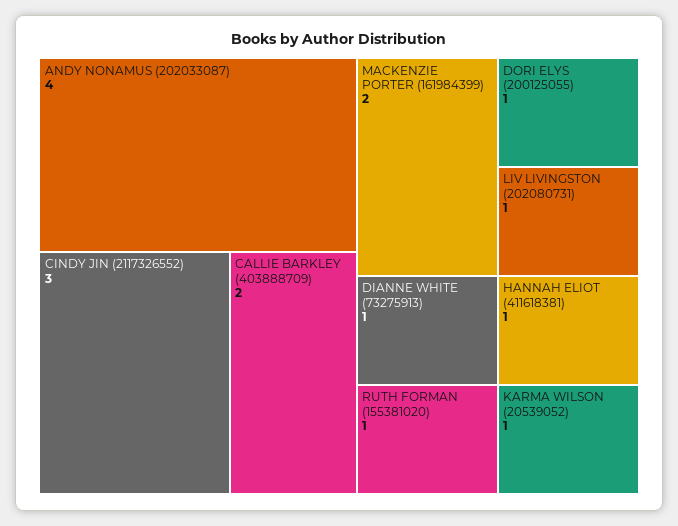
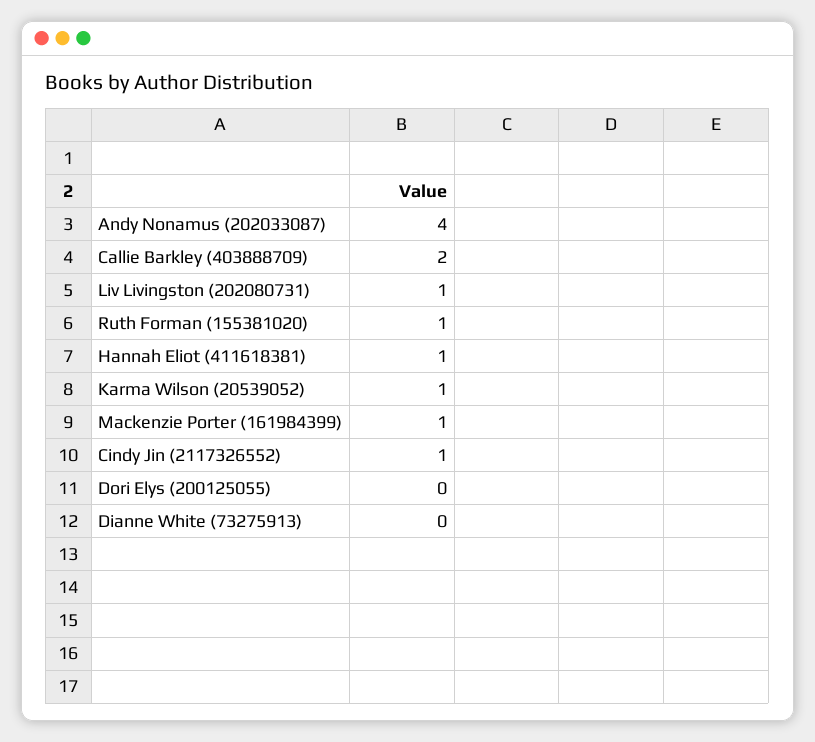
CINDY JIN (2117326552): 3 -> 1
MACKENZIE PORTER (161984399): 2 -> 1
DORI ELYS (200125055): 1 -> 0
DIANNE WHITE (73275913): 1 -> 0

